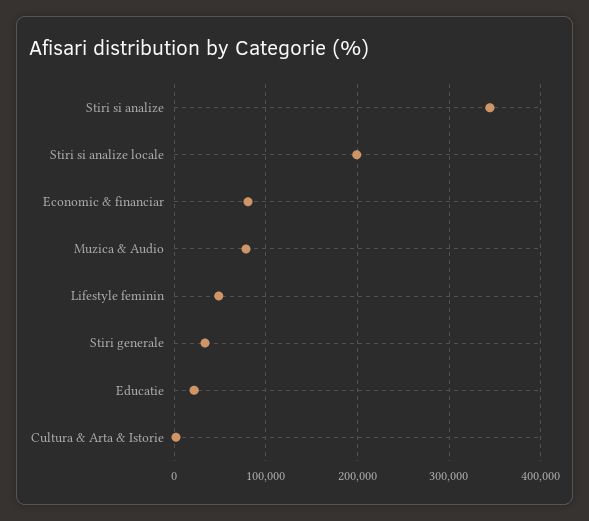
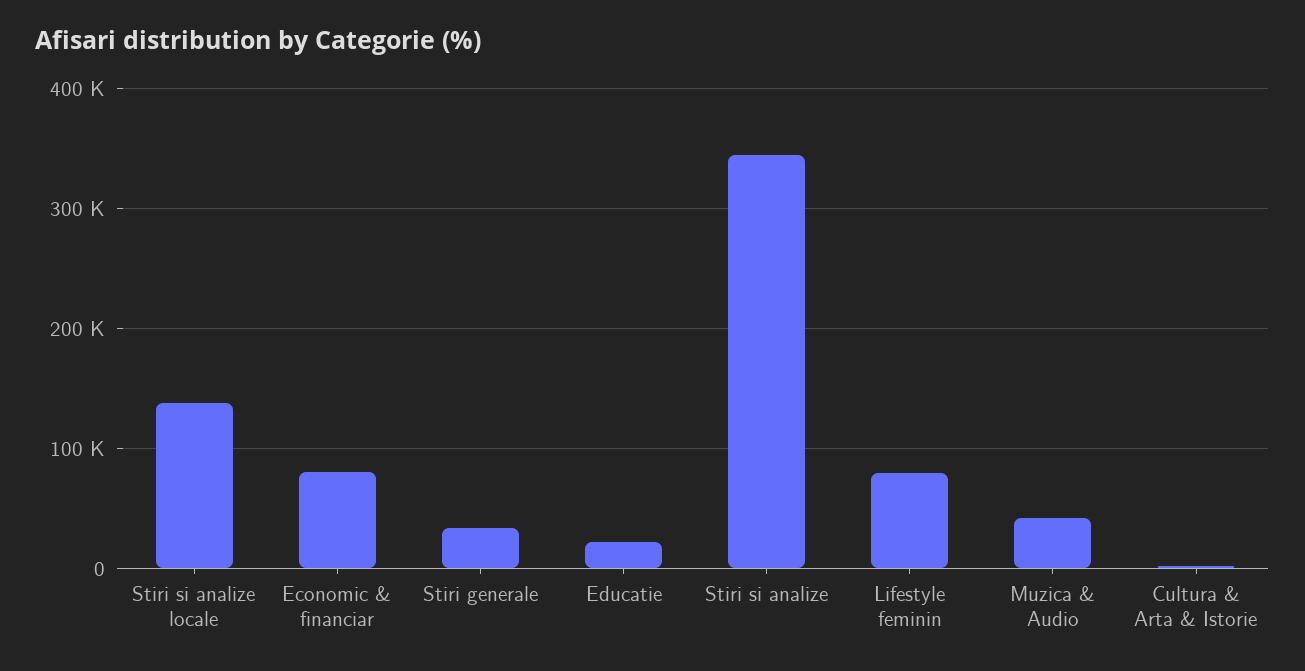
Stiri si analize locale: 200000 -> 140000
Muzica & Audio: 80000 -> 40000
Lifestyle feminin: 50000 -> 80000

